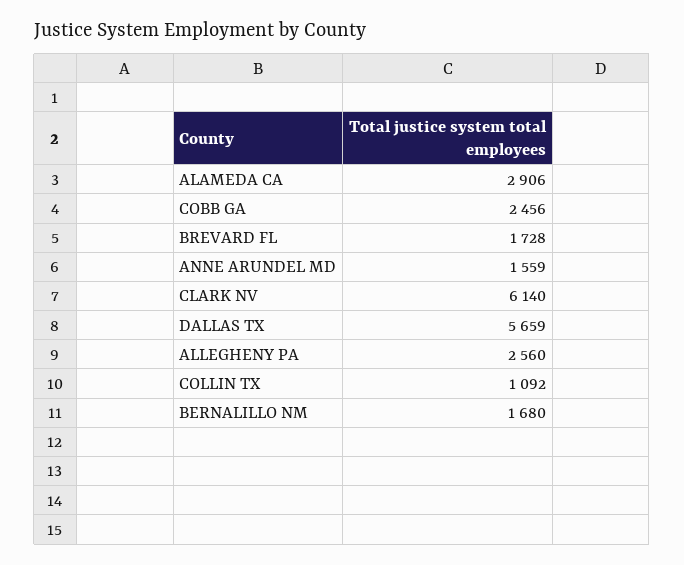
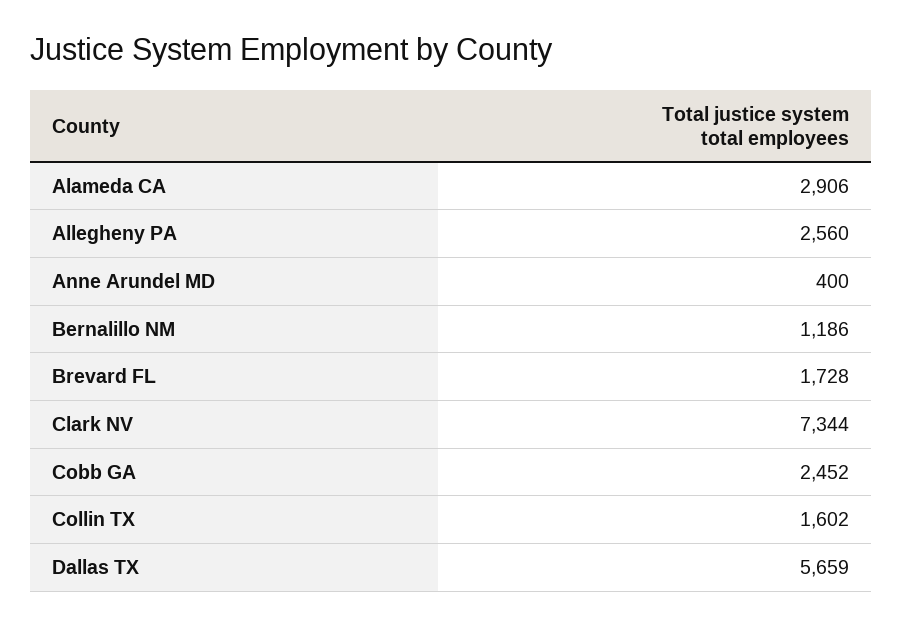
COBB GA: 2456 -> 2452
ANNE ARUNDEL MD: 1559 -> 400
CLARK NV: 6140 -> 7344
COLLIN TX: 1092 -> 1602
BERNALILLO NM: 1680 -> 1186

